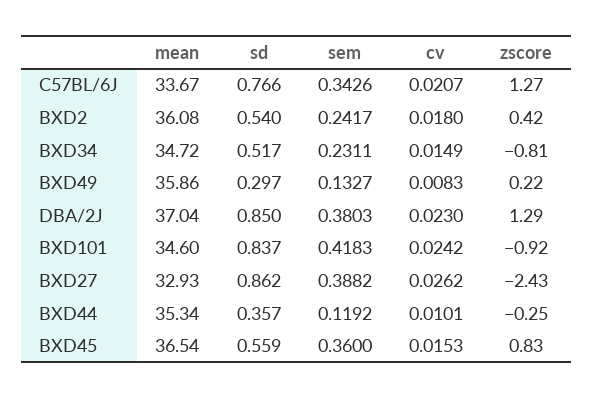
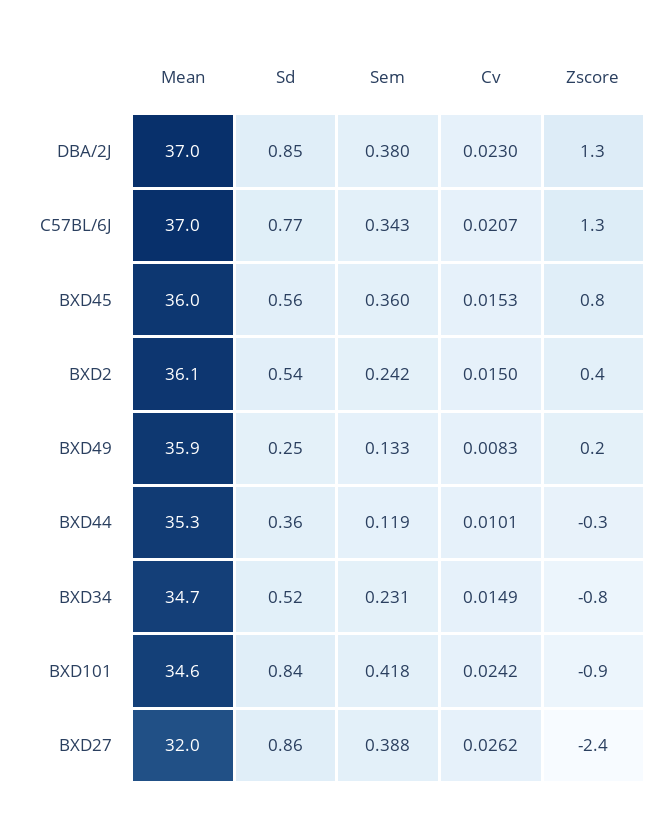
mean, C57BL/6J: 33.67 -> 37
cv, BXD2: 0.018 -> 0.015
sd, BXD49: 0.297 -> 0.25
mean, BXD27: 32.93 -> 32
mean, BXD45: 36.54 -> 36

